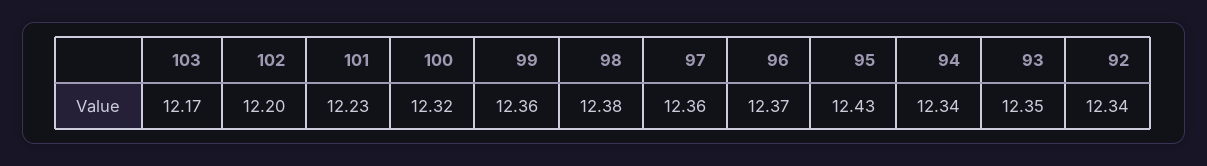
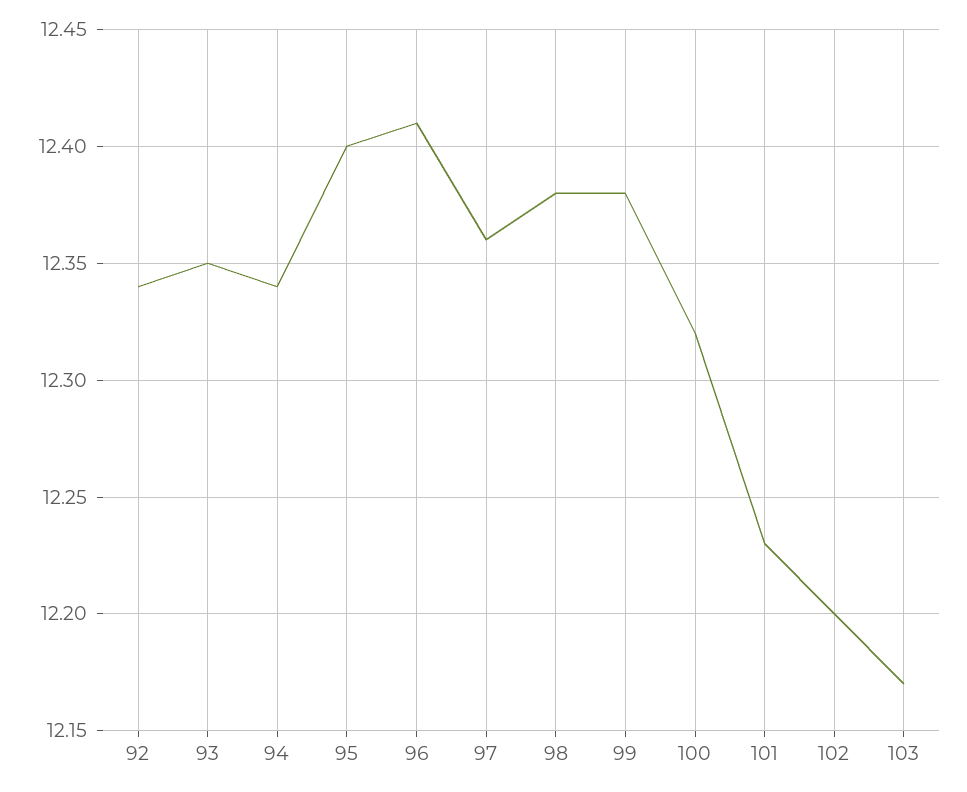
99: 12.36 -> 12.38
96: 12.37 -> 12.41
95: 12.43 -> 12.4

